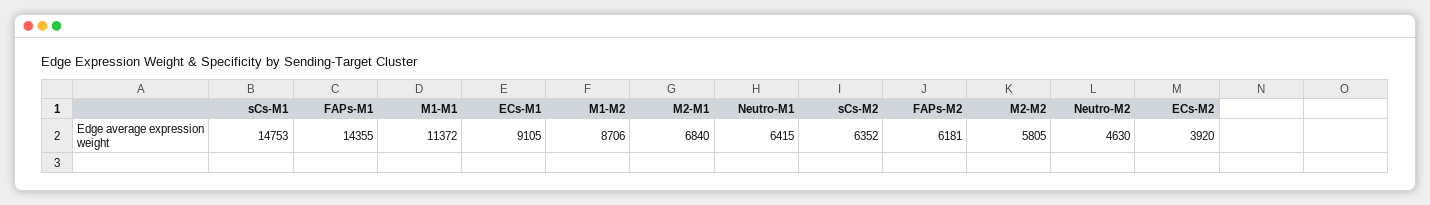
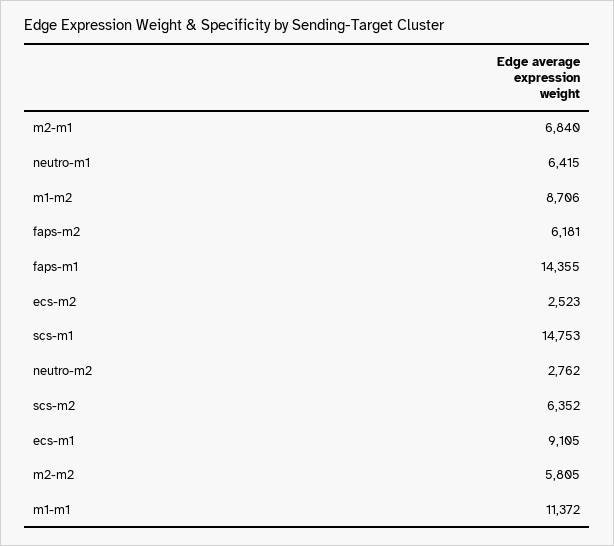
Neutro-M2: 4630 -> 2762
ECs-M2: 3920 -> 2523

